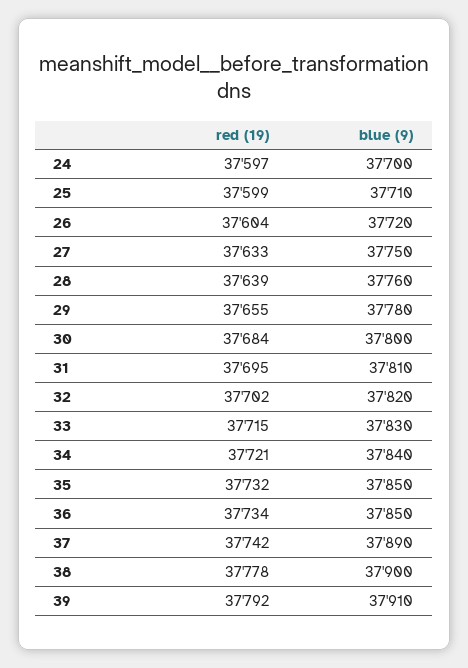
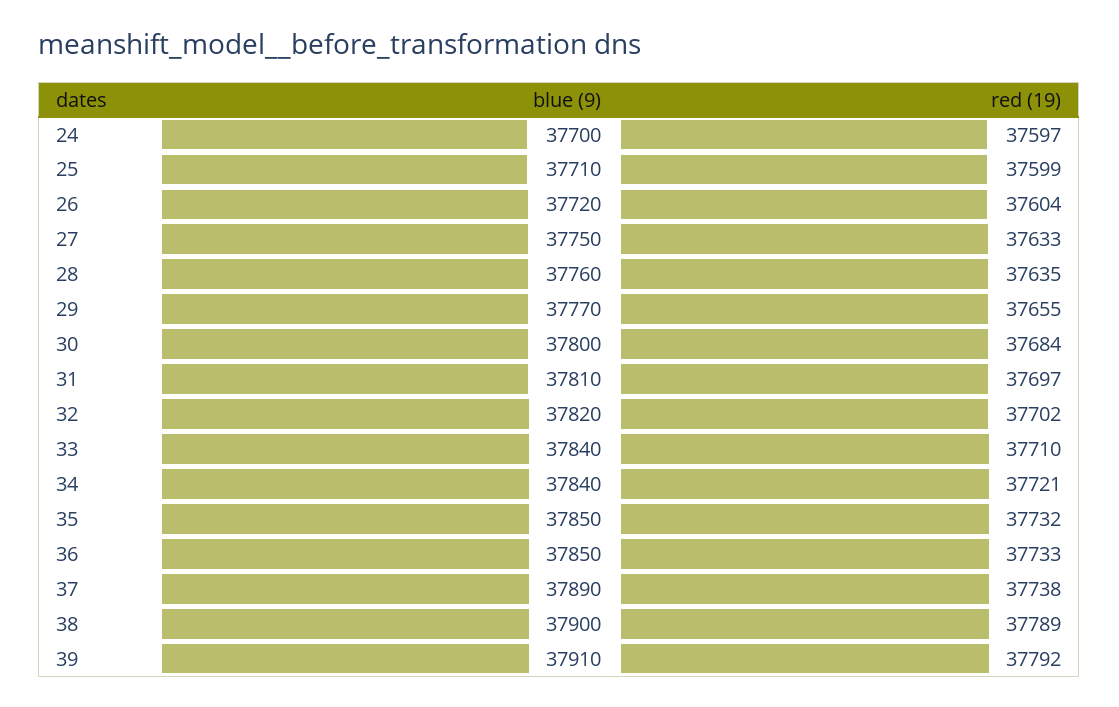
red (19), 28: 37639 -> 37635
blue (9), 29: 37780 -> 37770
red (19), 31: 37695 -> 37697
red (19), 33: 37715 -> 37710
blue (9), 33: 37830 -> 37840
red (19), 36: 37734 -> 37733
red (19), 37: 37742 -> 37738
red (19), 38: 37778 -> 37789

